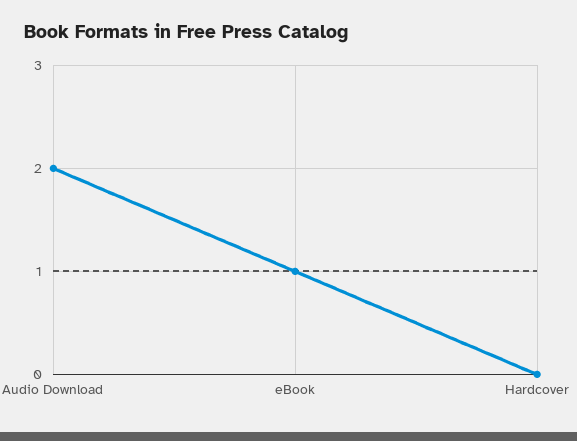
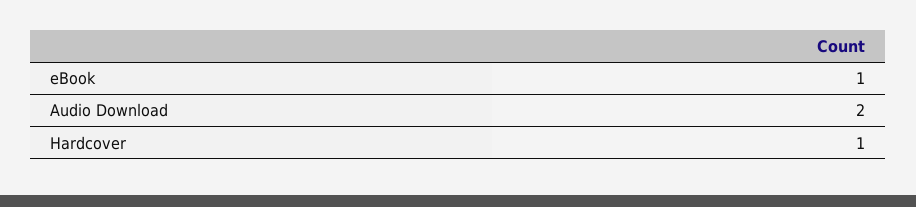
Hardcover: 0 -> 1

